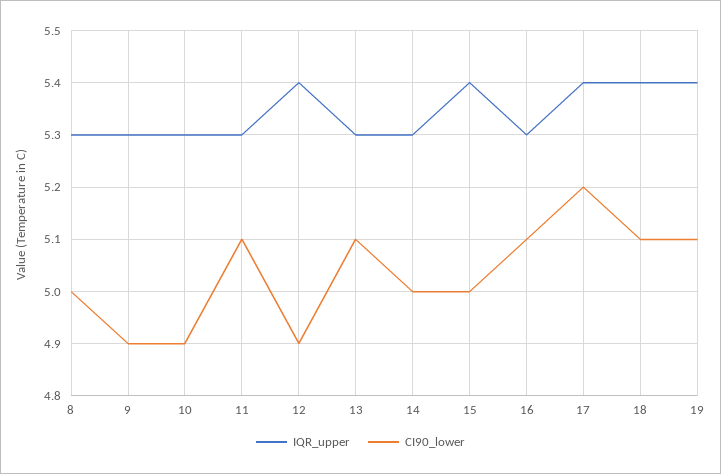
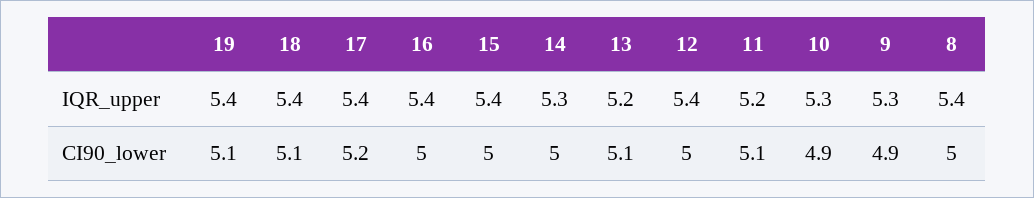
IQR_upper, 8: 5.3 -> 5.4
IQR_upper, 11: 5.3 -> 5.2
CI90_lower, 12: 4.9 -> 5
IQR_upper, 13: 5.3 -> 5.2
IQR_upper, 16: 5.3 -> 5.4
CI90_lower, 16: 5.1 -> 5

